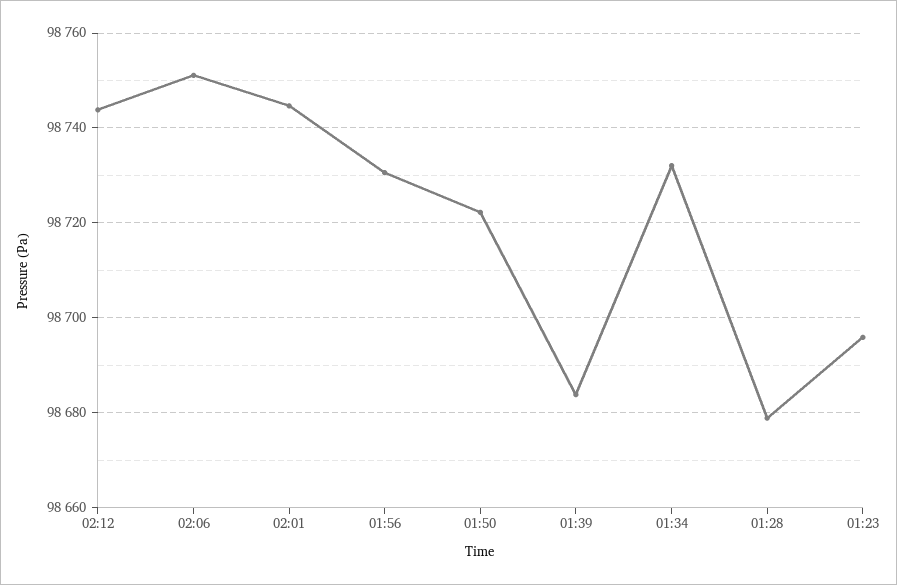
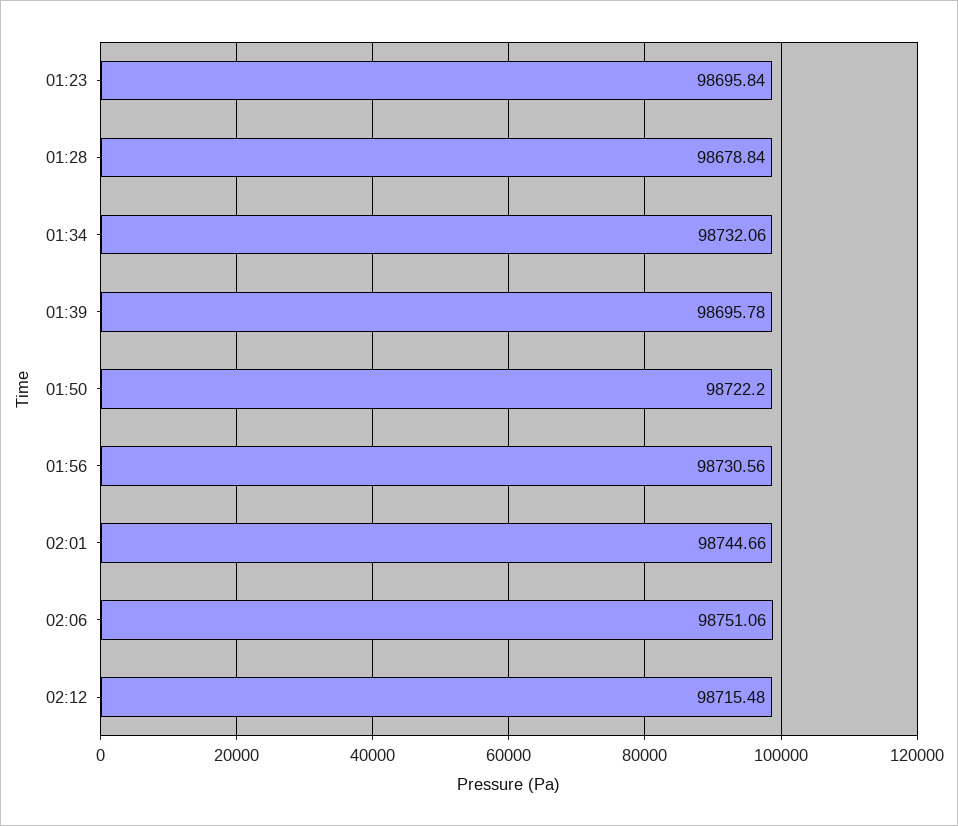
02:12: 98744 -> 98715.48
01:39: 98684 -> 98695.78

